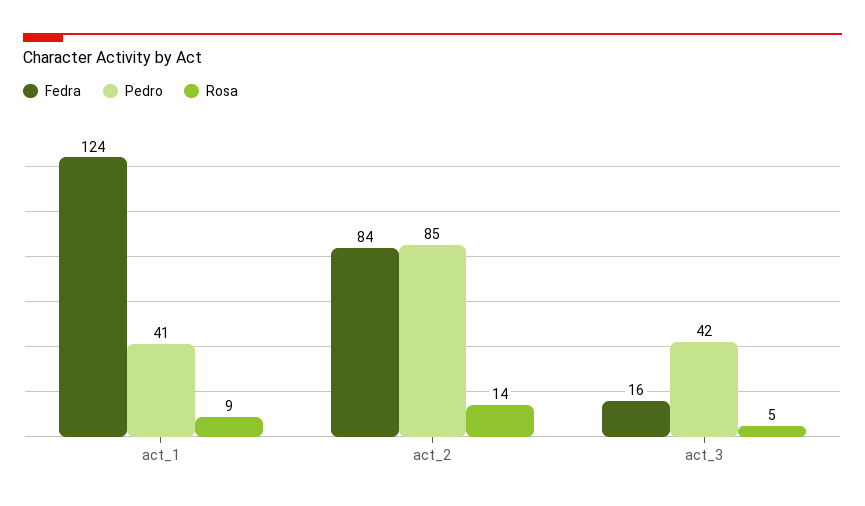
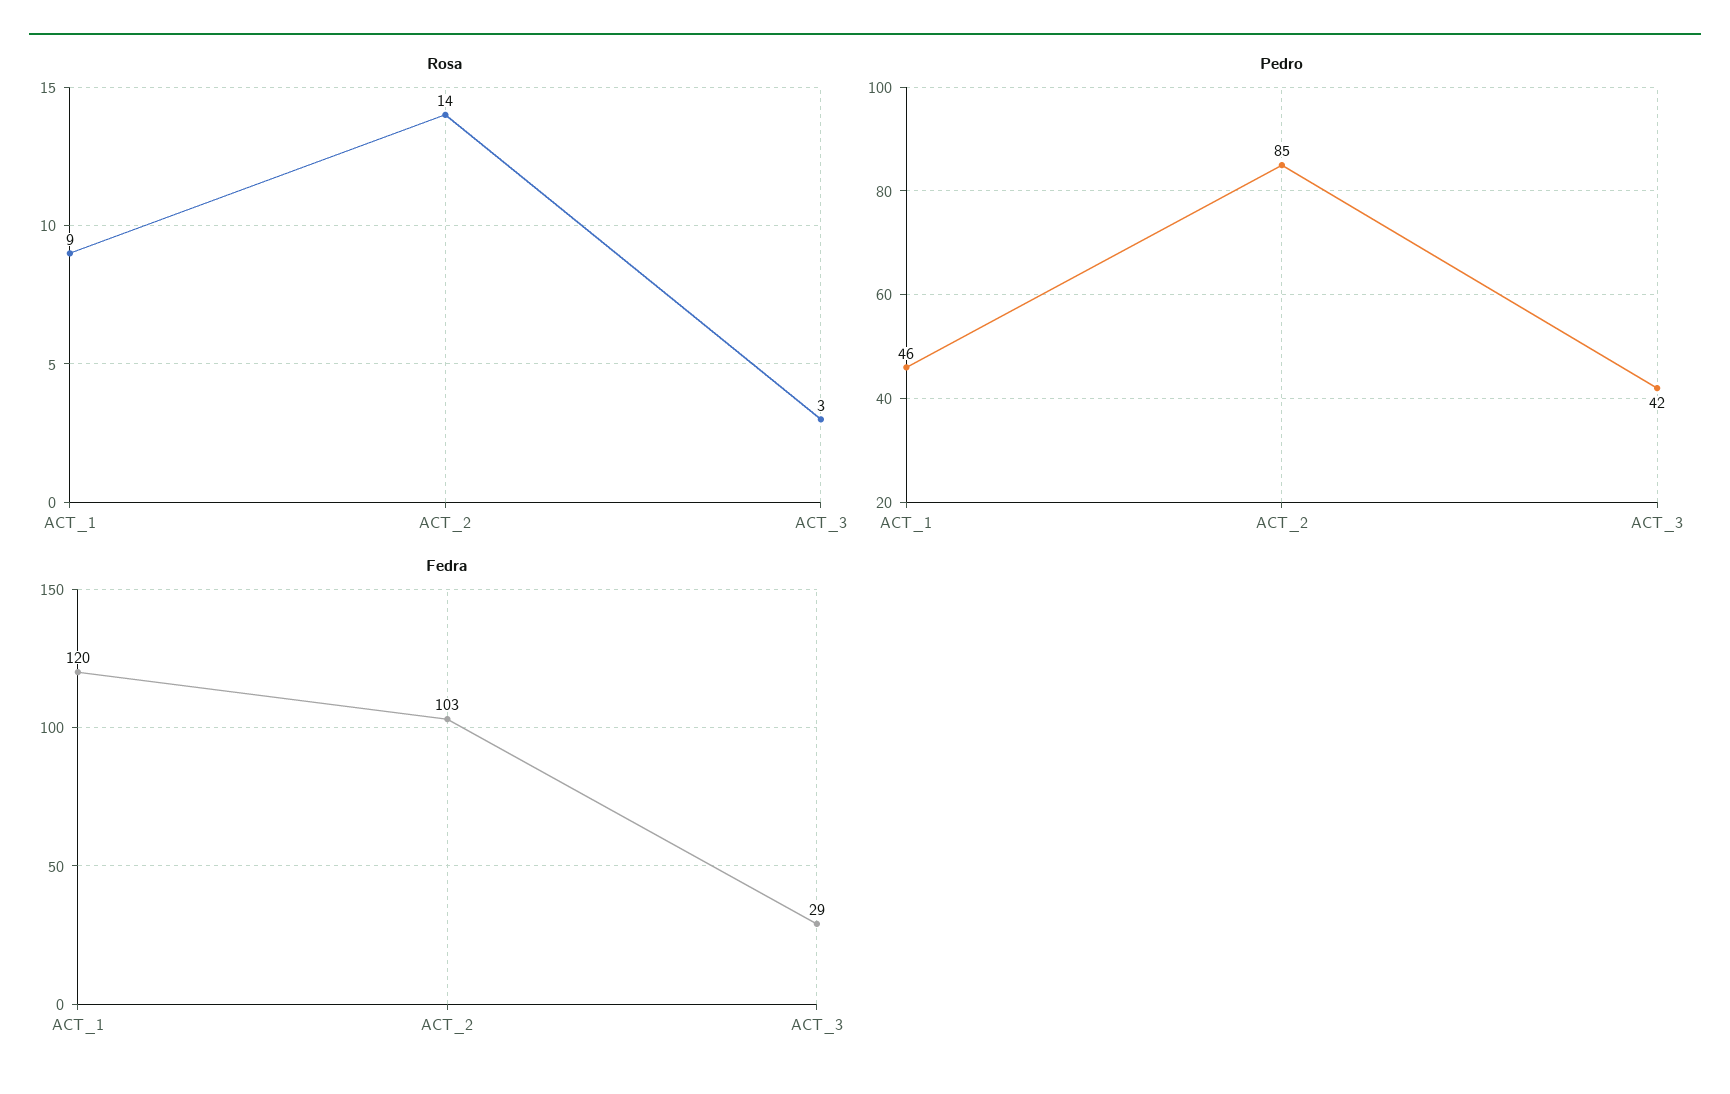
Fedra, act_1: 124 -> 120
Pedro, act_1: 41 -> 46
Fedra, act_2: 84 -> 103
Fedra, act_3: 16 -> 29
Rosa, act_3: 5 -> 3

